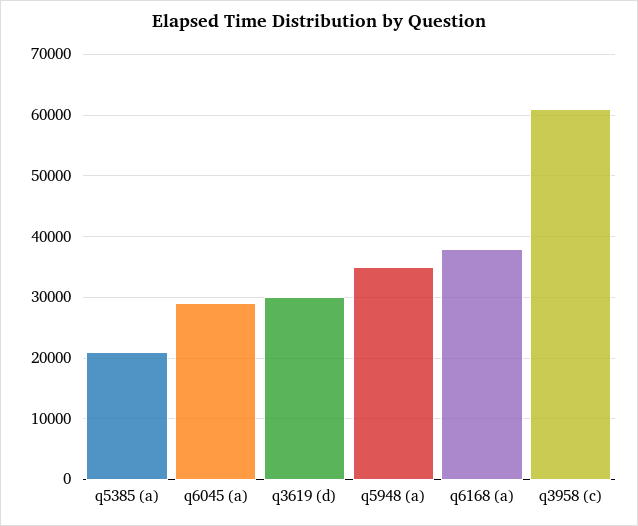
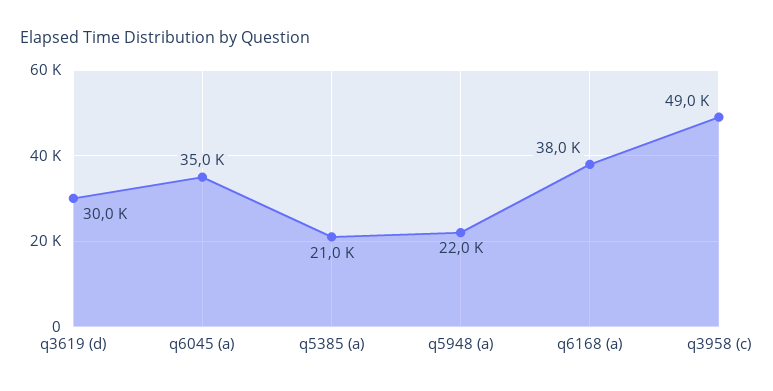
q6045 (a): 29000 -> 35000
q5948 (a): 35000 -> 22000
q3958 (c): 61000 -> 49000

